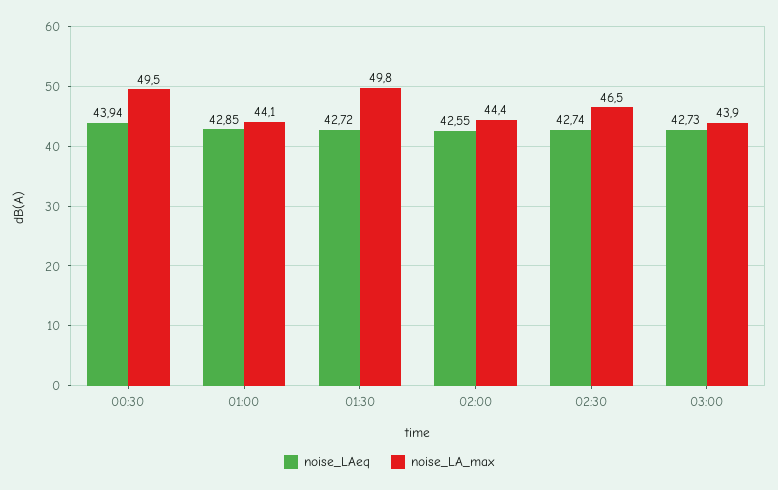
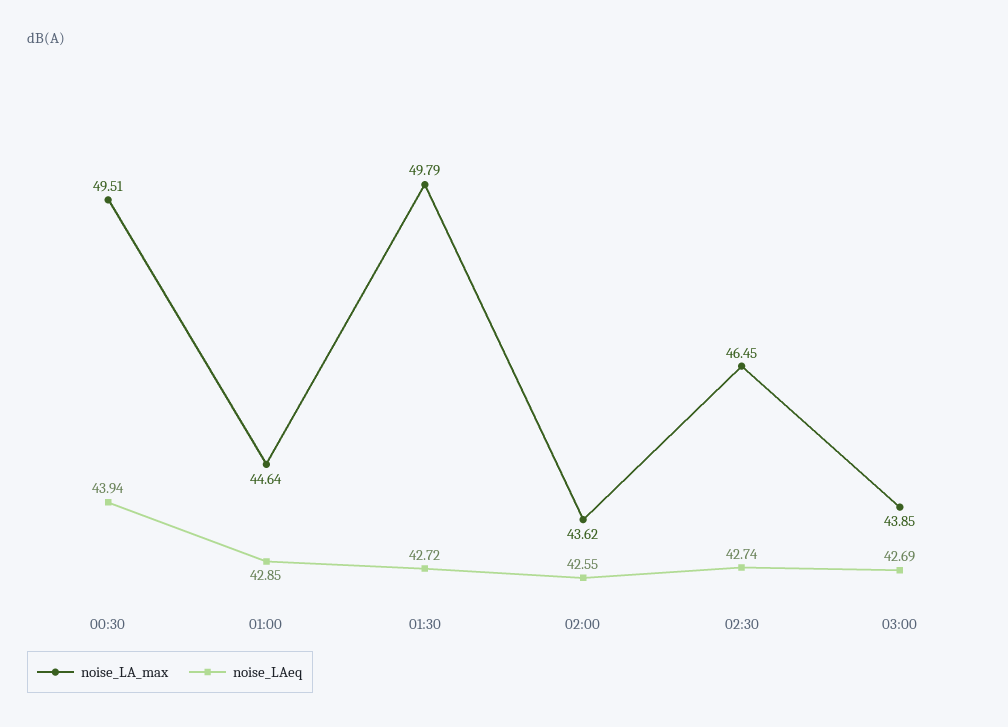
noise_LA_max, 01:00: 44.1 -> 44.64
noise_LA_max, 02:00: 44.4 -> 43.62
noise_LAeq, 03:00: 42.73 -> 42.69

